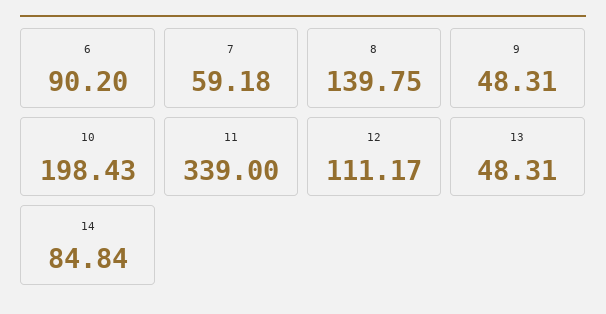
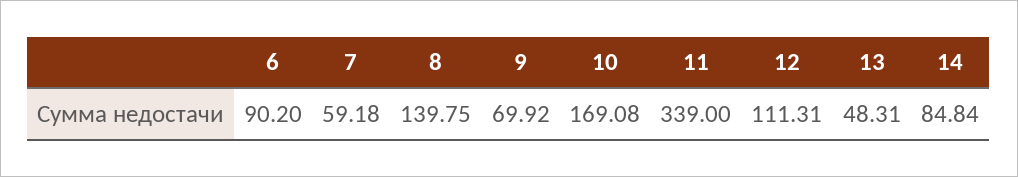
9: 48.31 -> 69.92
10: 198.43 -> 169.08
12: 111.17 -> 111.31

